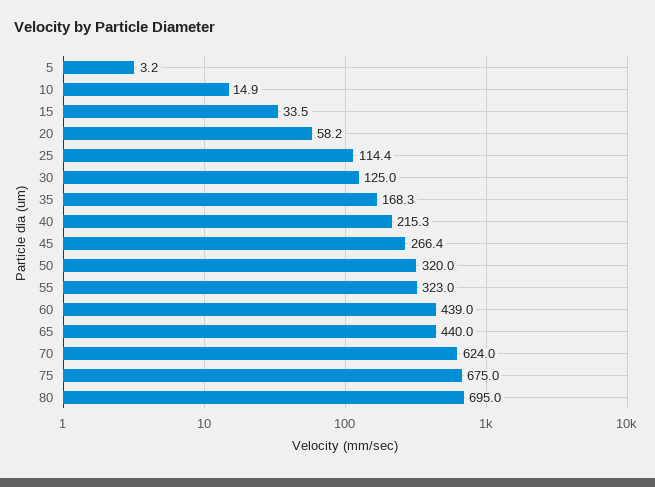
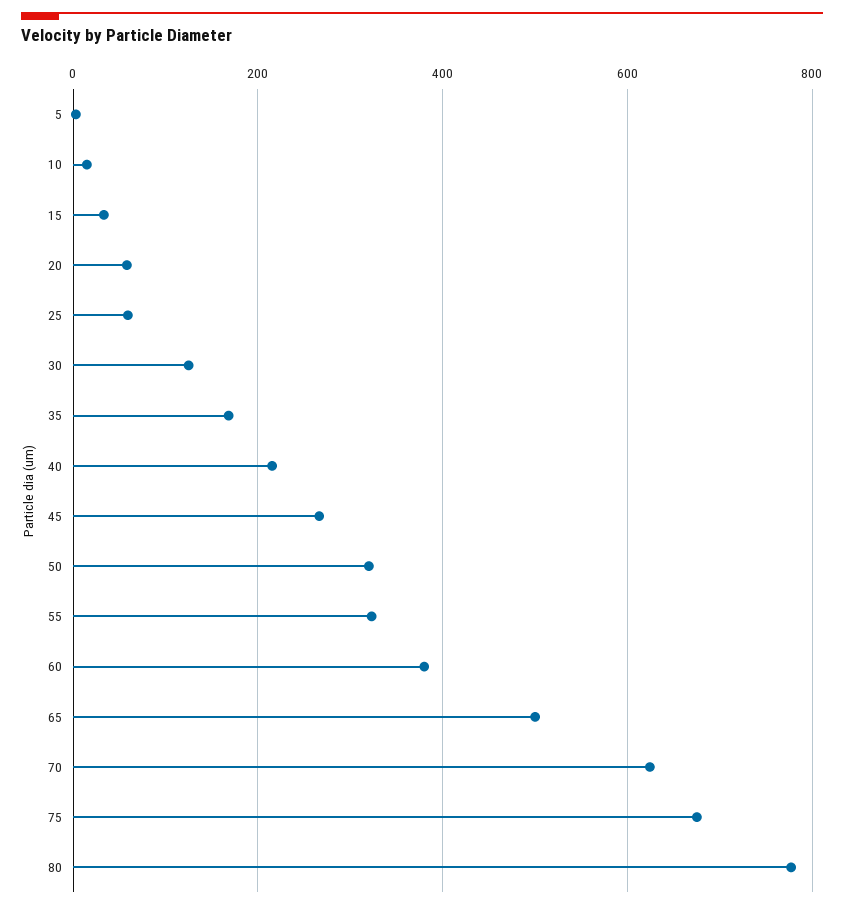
25: 114.4 -> 60
60: 439 -> 380
65: 440 -> 500
80: 695 -> 780

